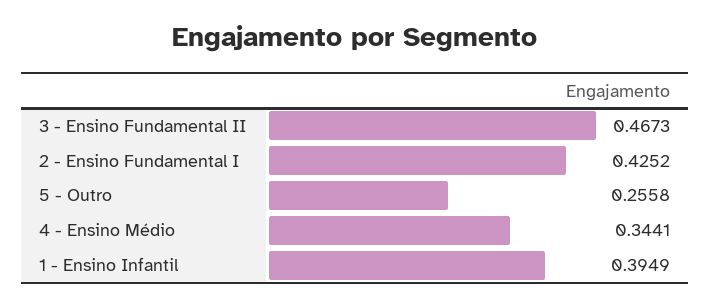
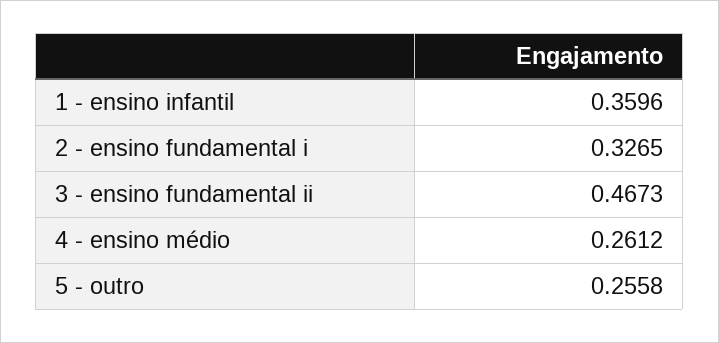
2 - Ensino Fundamental I: 0.4252 -> 0.3265
4 - Ensino Médio: 0.3441 -> 0.2612
1 - Ensino Infantil: 0.3949 -> 0.3596

